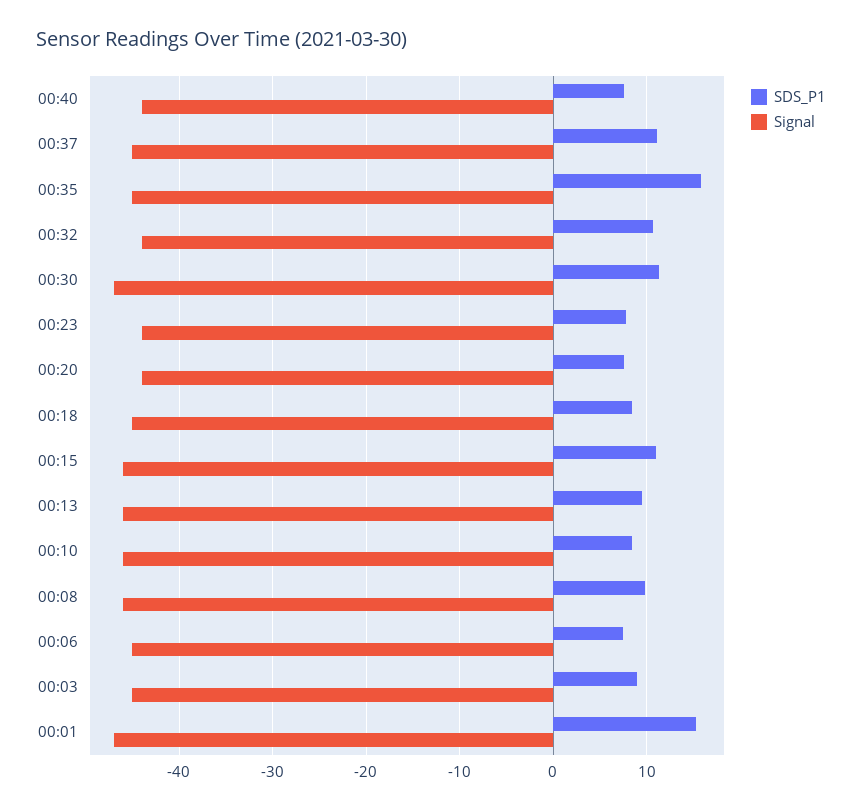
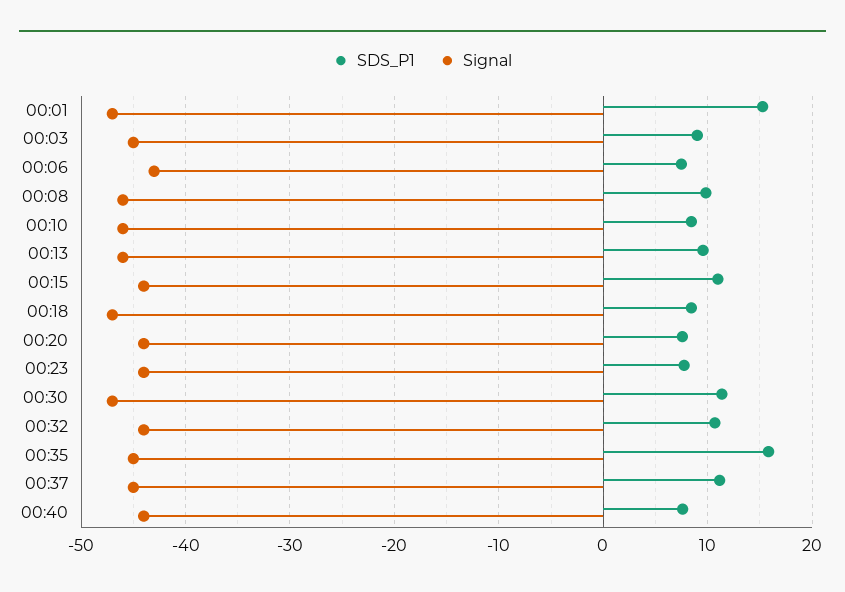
Signal, 00:18: -45 -> -47
Signal, 00:15: -46 -> -44
Signal, 00:06: -45 -> -43

